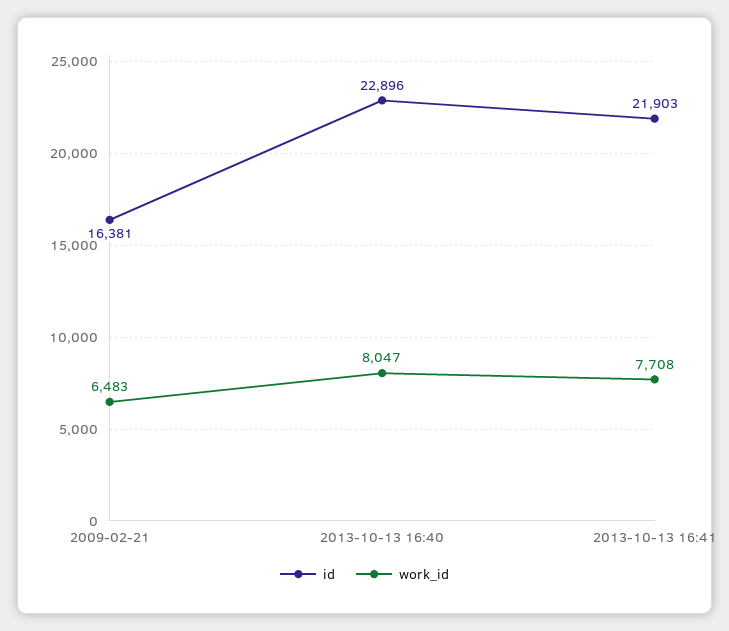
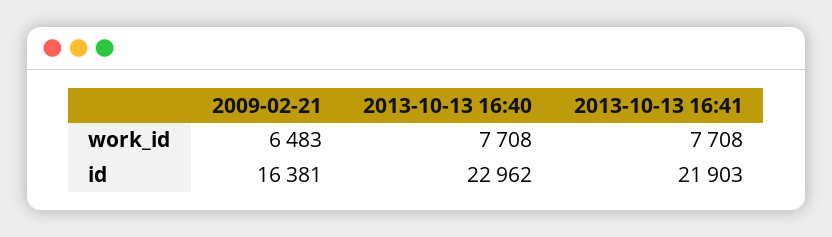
id, 2013-10-13 16:40: 22896 -> 22962
work_id, 2013-10-13 16:40: 8047 -> 7708

